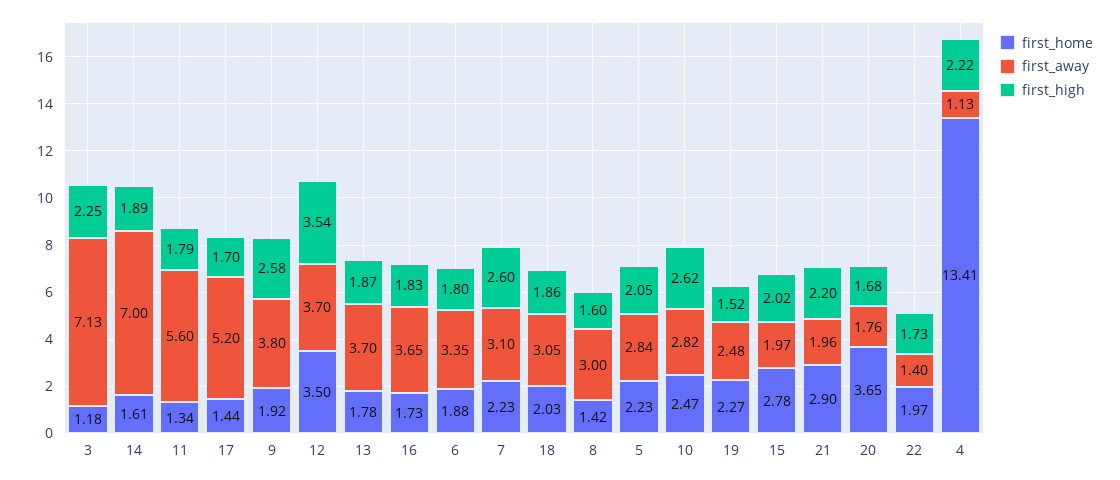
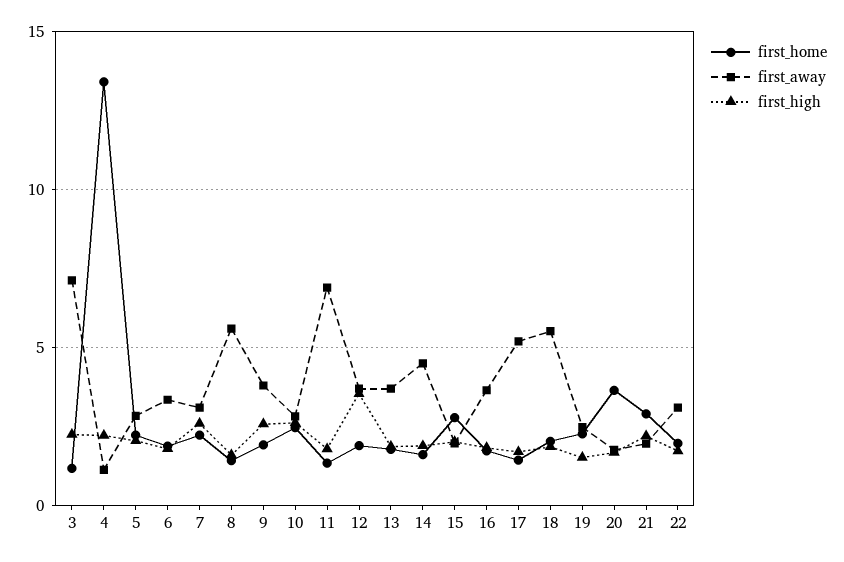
first_away, 14: 7 -> 4.5
first_away, 11: 5.6 -> 7
first_home, 12: 3.5 -> 2
first_away, 18: 3.05 -> 5.5
first_away, 8: 3 -> 5.5
first_away, 22: 1.4 -> 3

